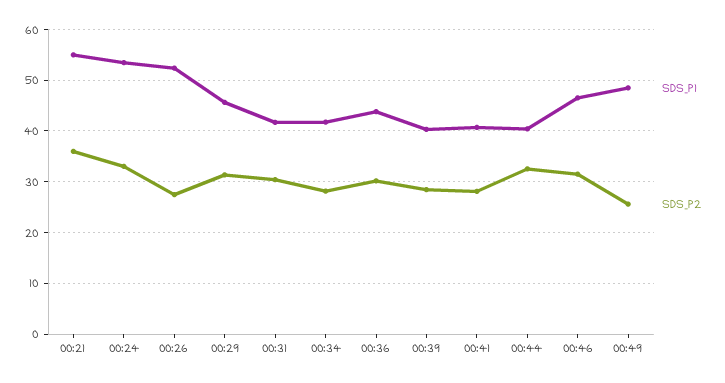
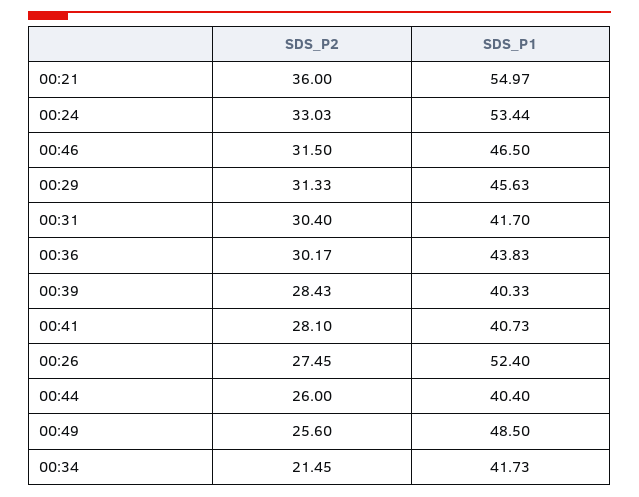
SDS_P2, 00:34: 28 -> 21.45
SDS_P2, 00:44: 32 -> 26

